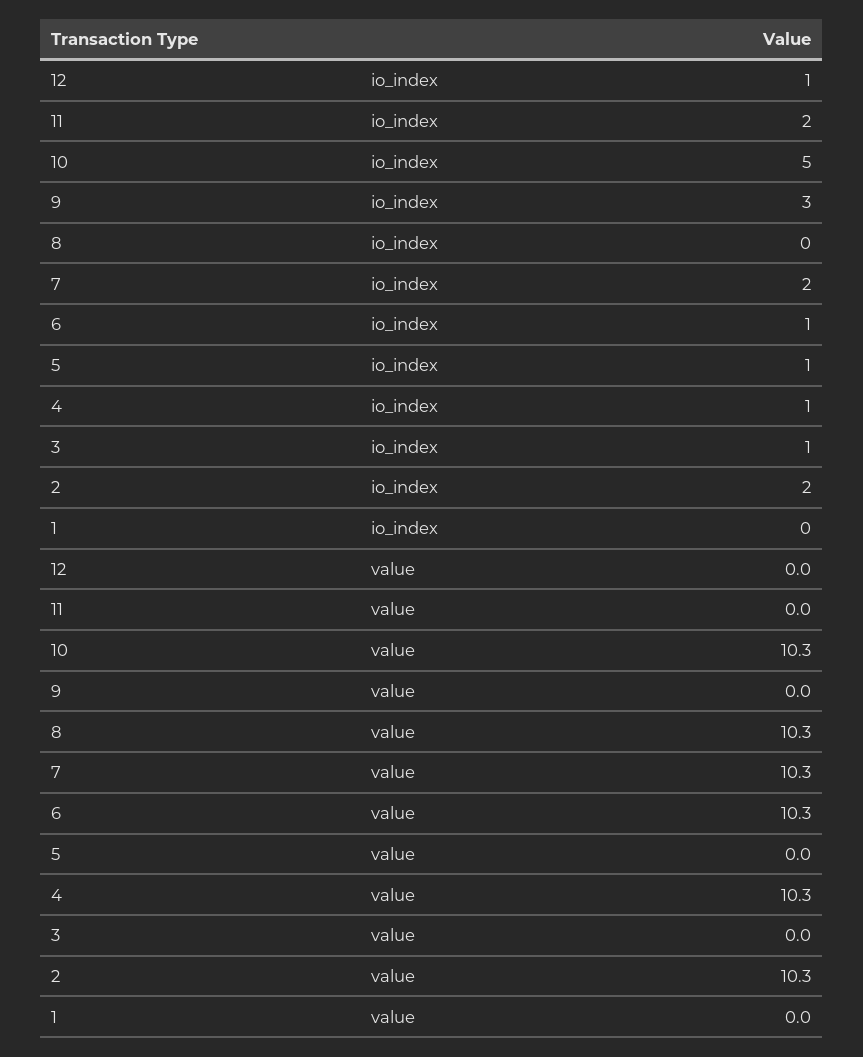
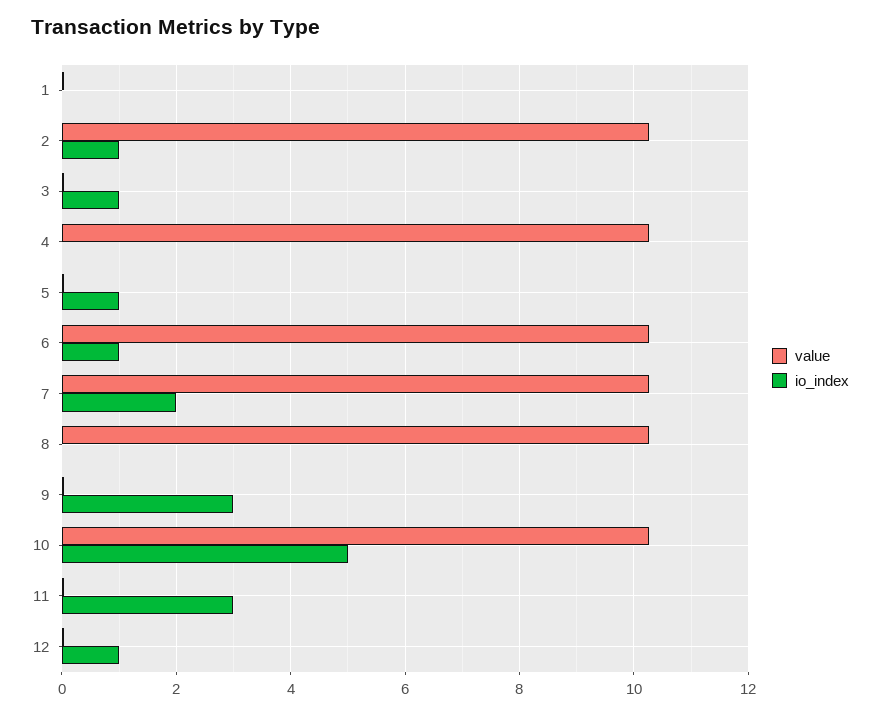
io_index, 11: 2 -> 3
io_index, 4: 1 -> 0
io_index, 2: 2 -> 1

